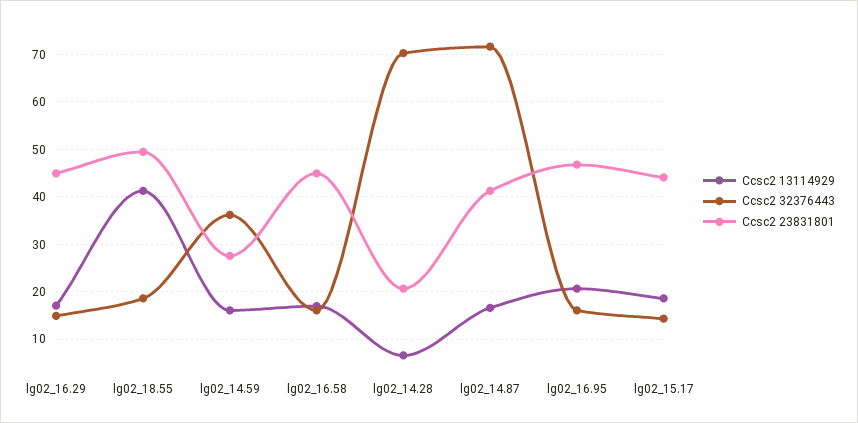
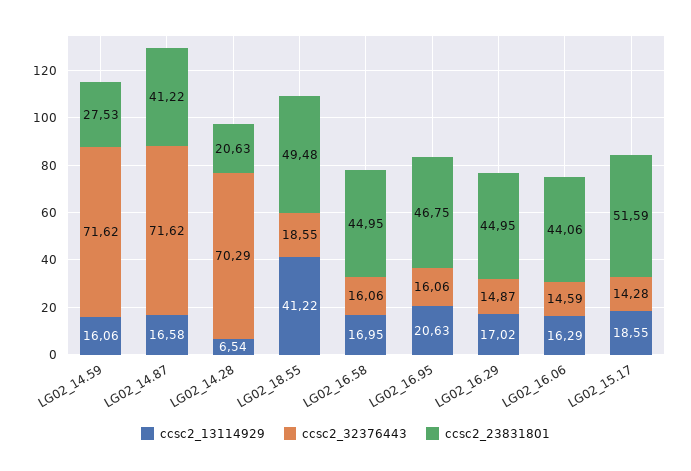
Ccsc2 32376443, lg02_14.59: 36 -> 71.62
Ccsc2 23831801, lg02_15.17: 44 -> 51.59
Ccsc2 13114929, LG02_16.06: none -> 16.29
Ccsc2 32376443, LG02_16.06: none -> 14.59
Ccsc2 23831801, LG02_16.06: none -> 44.06

